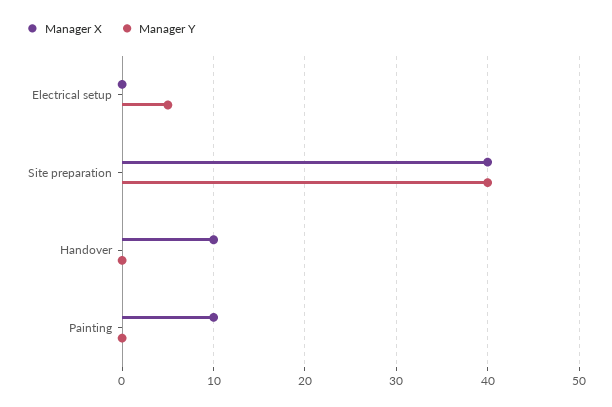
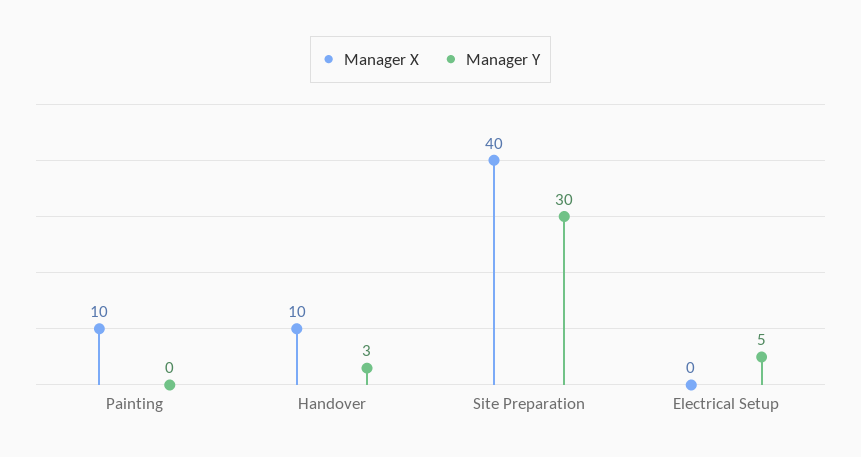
Manager Y, Site preparation: 40 -> 30
Manager Y, Handover: 0 -> 3

